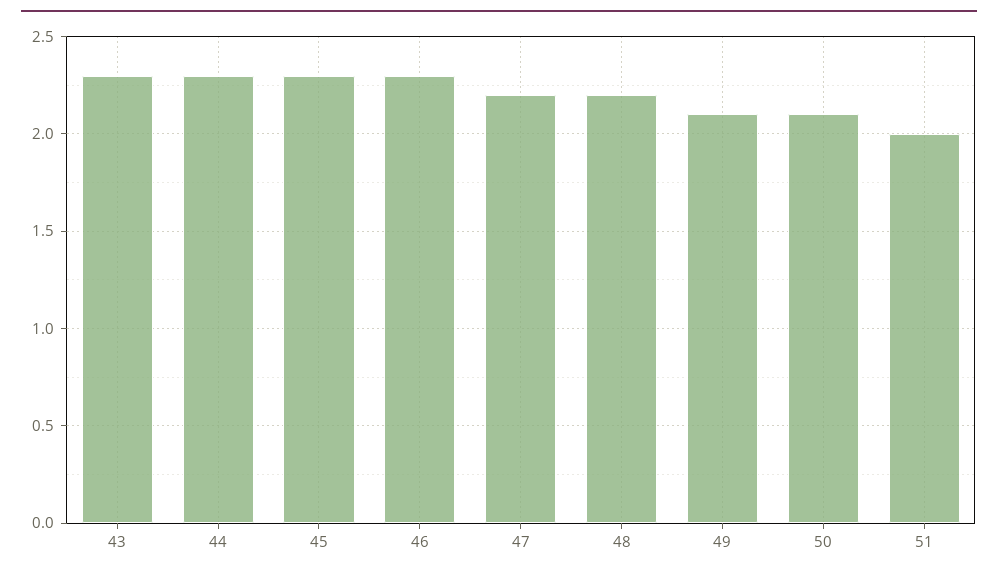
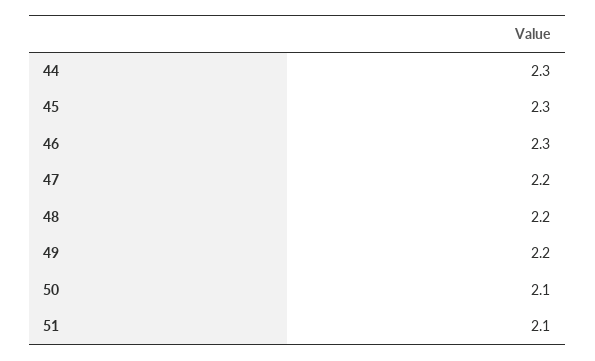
43: 2.3 -> none
49: 2.1 -> 2.2
51: 2 -> 2.1

